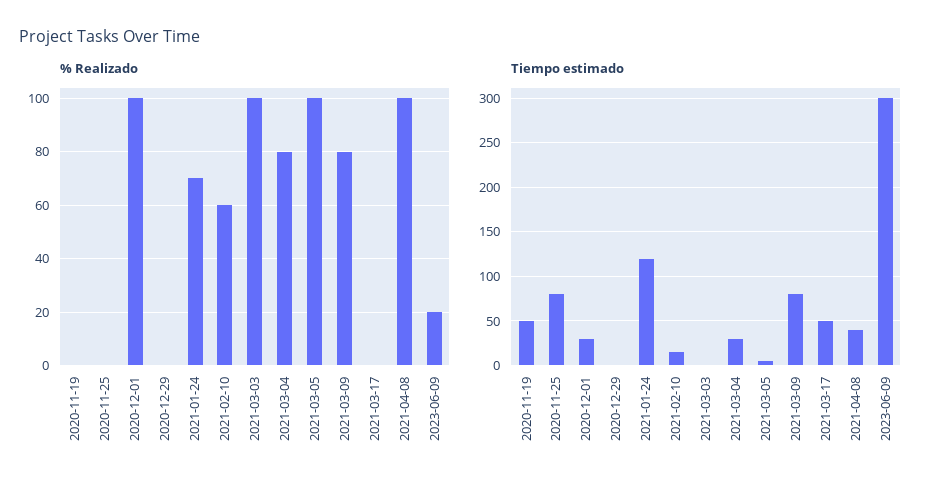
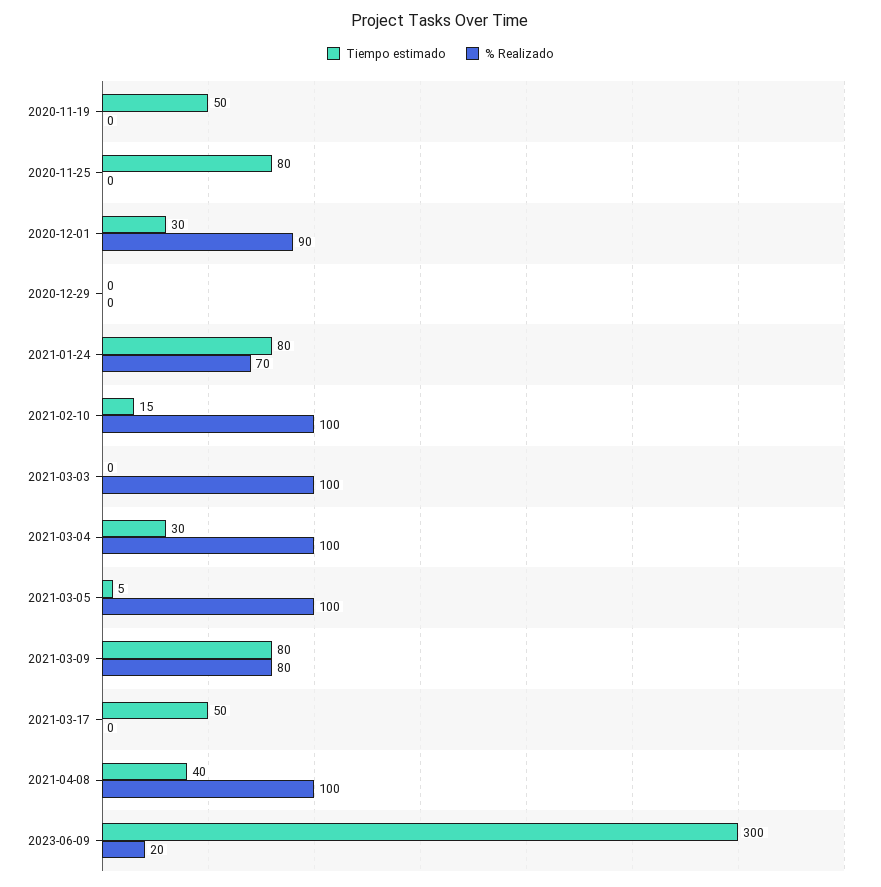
% Realizado, 2020-12-01: 100 -> 90
% Realizado, 2021-02-10: 60 -> 100
% Realizado, 2021-03-04: 80 -> 100
Tiempo estimado, 2021-01-24: 120 -> 80

